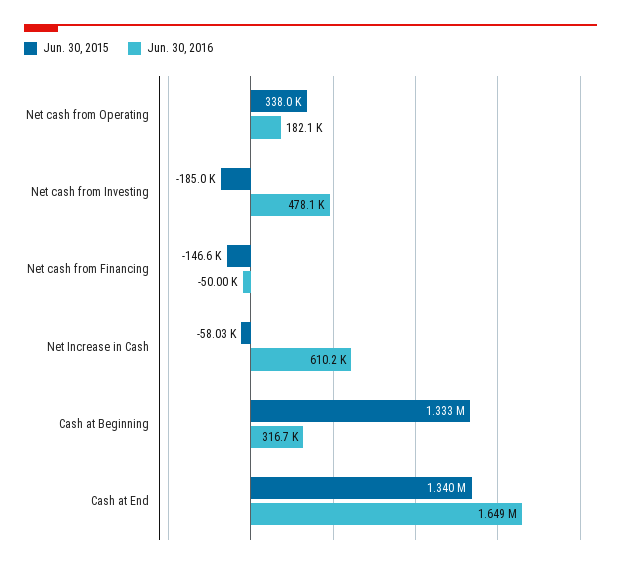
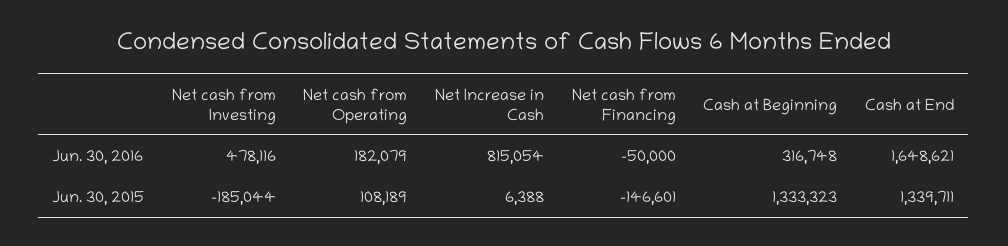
Jun. 30, 2015, Net cash from Operating: 338000 -> 108189
Jun. 30, 2015, Net Increase in Cash: -58030 -> 6388
Jun. 30, 2016, Net Increase in Cash: 610200 -> 815054

